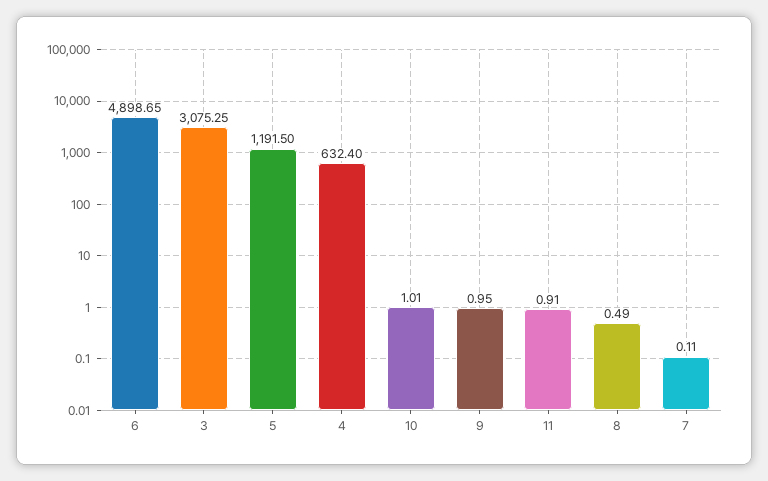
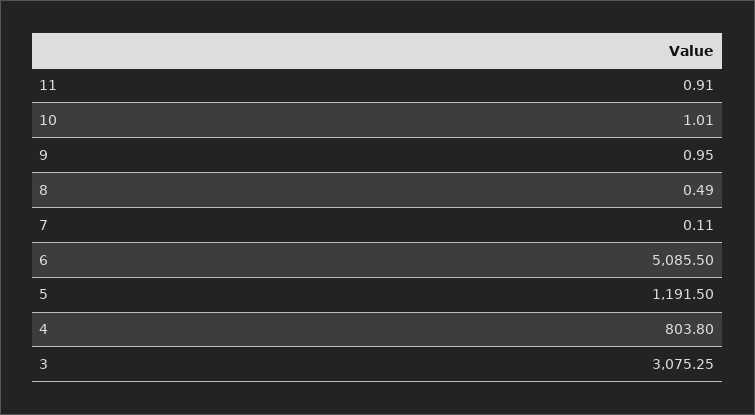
6: 4898.65 -> 5085.5
4: 632.4 -> 803.8

